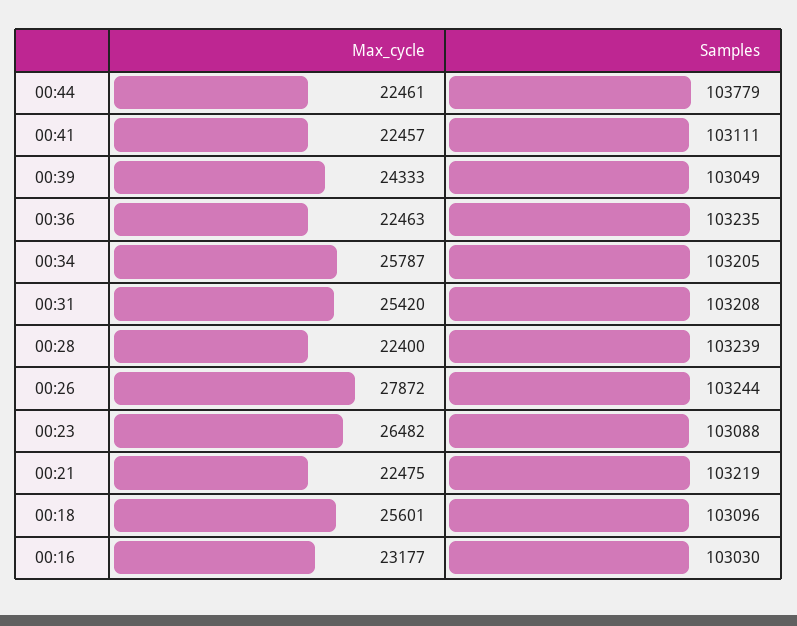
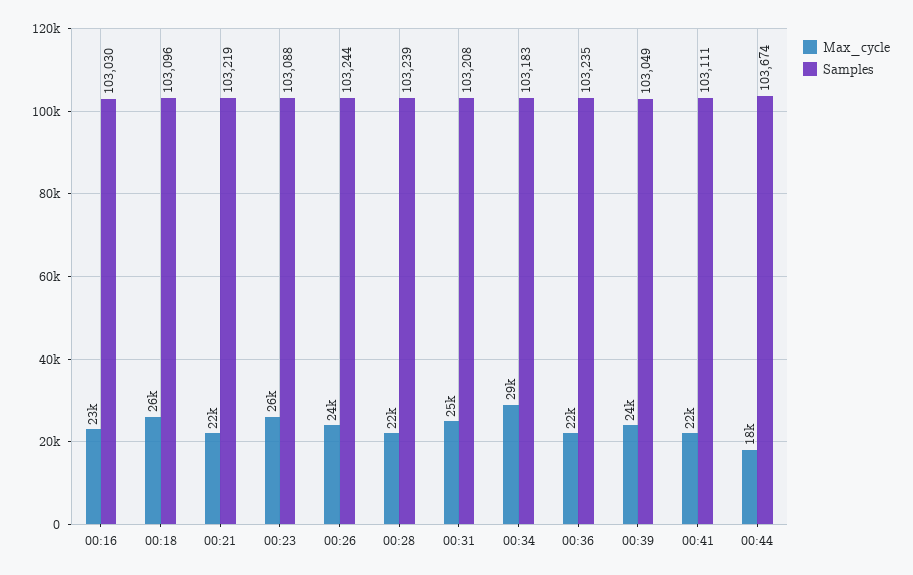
Max_cycle, 00:44: 22461 -> 18000
Samples, 00:44: 103779 -> 103674
Max_cycle, 00:34: 25787 -> 29000
Samples, 00:34: 103205 -> 103183
Max_cycle, 00:26: 27872 -> 24000

